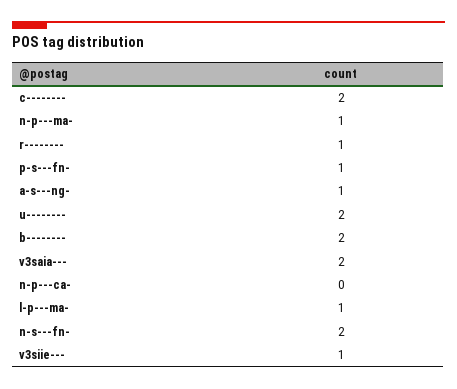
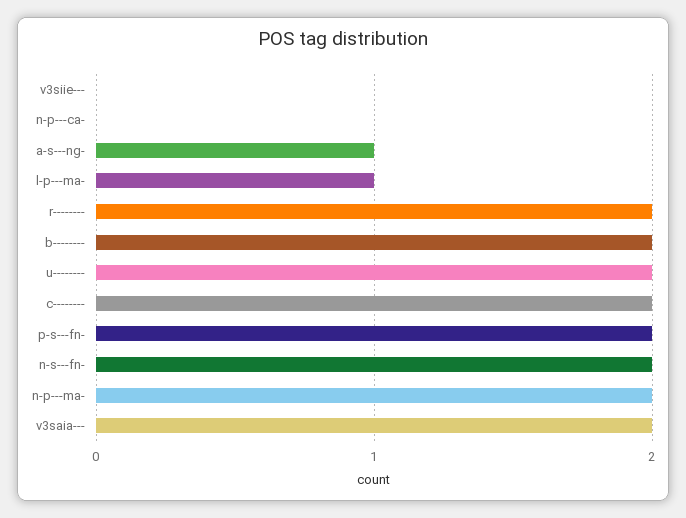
n-p---ma-: 1 -> 2
r--------: 1 -> 2
p-s---fn-: 1 -> 2
v3siie---: 1 -> 0

